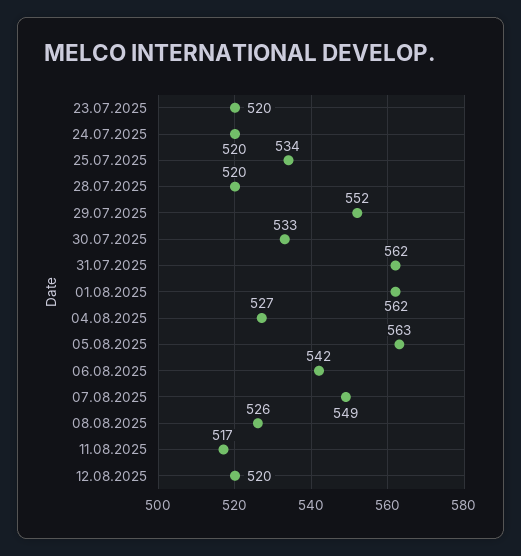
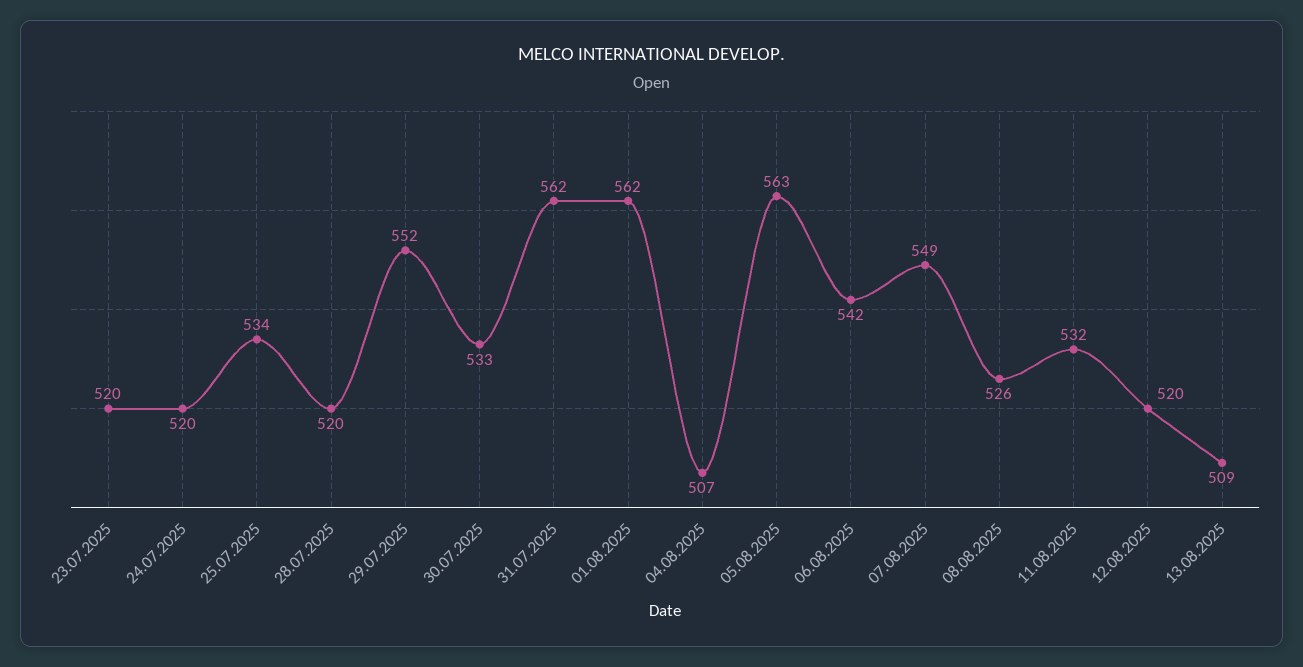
04.08.2025: 527 -> 507
11.08.2025: 517 -> 532
13.08.2025: none -> 509

